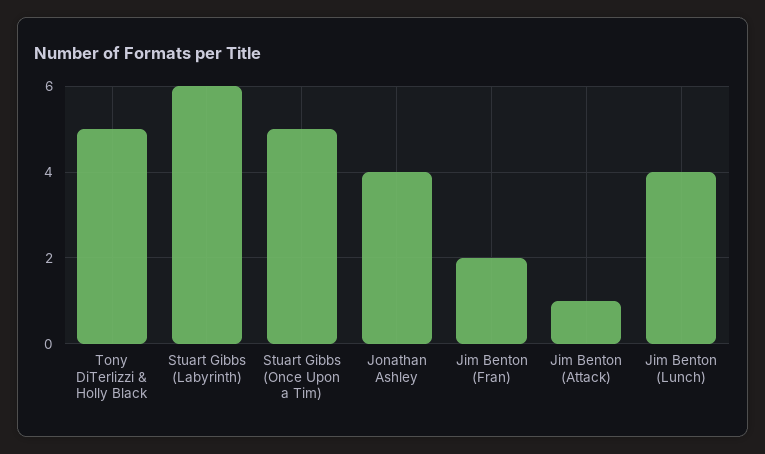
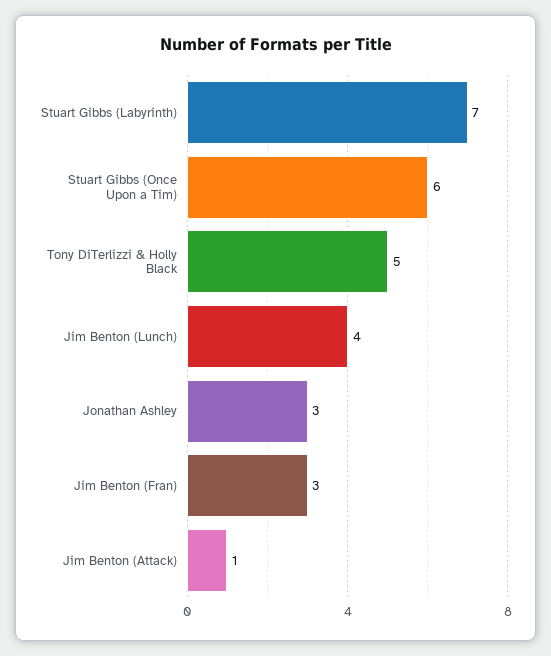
Stuart Gibbs (Labyrinth): 6 -> 7
Stuart Gibbs (Once Upon a Tim): 5 -> 6
Jonathan Ashley: 4 -> 3
Jim Benton (Fran): 2 -> 3

